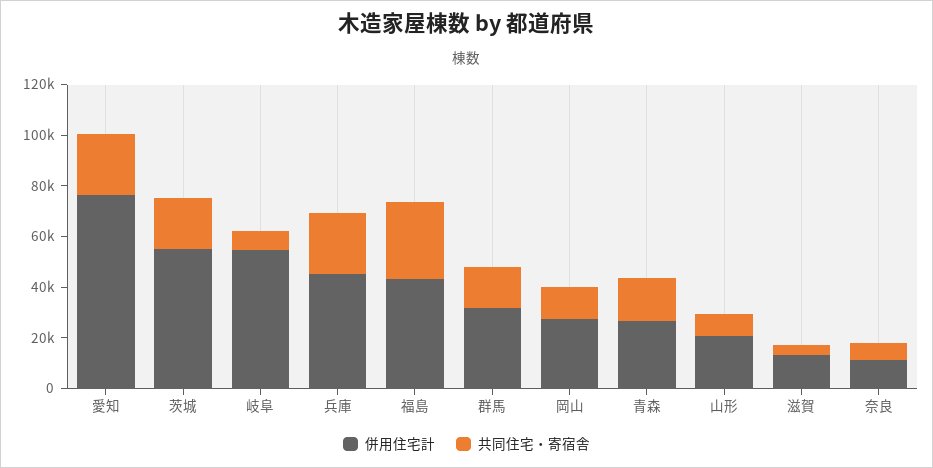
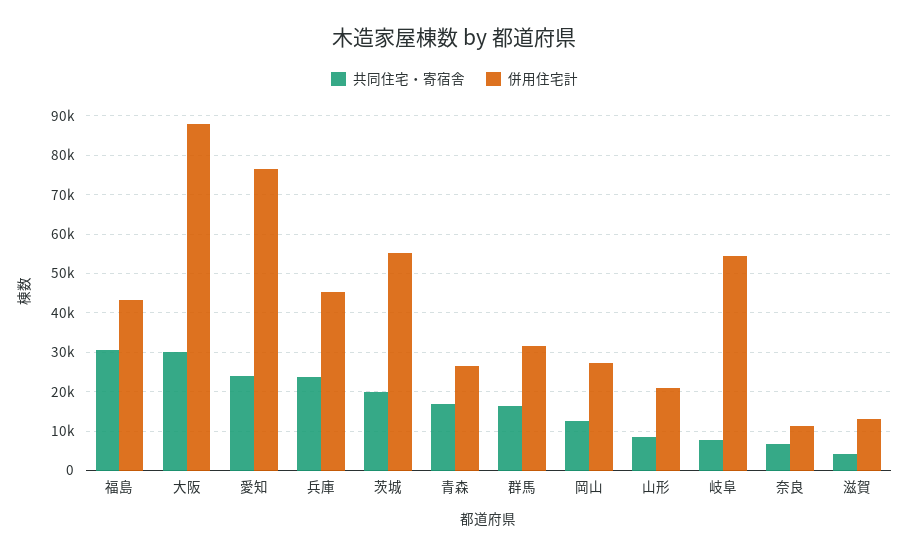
共同住宅・寄宿舎, 大阪: none -> 30000
併用住宅計, 大阪: none -> 88000

